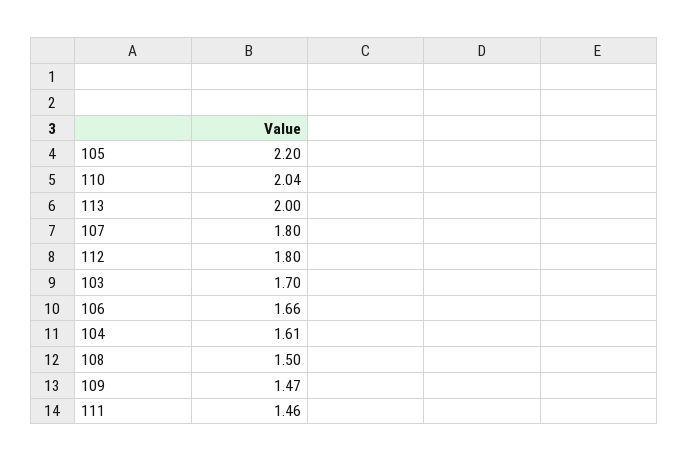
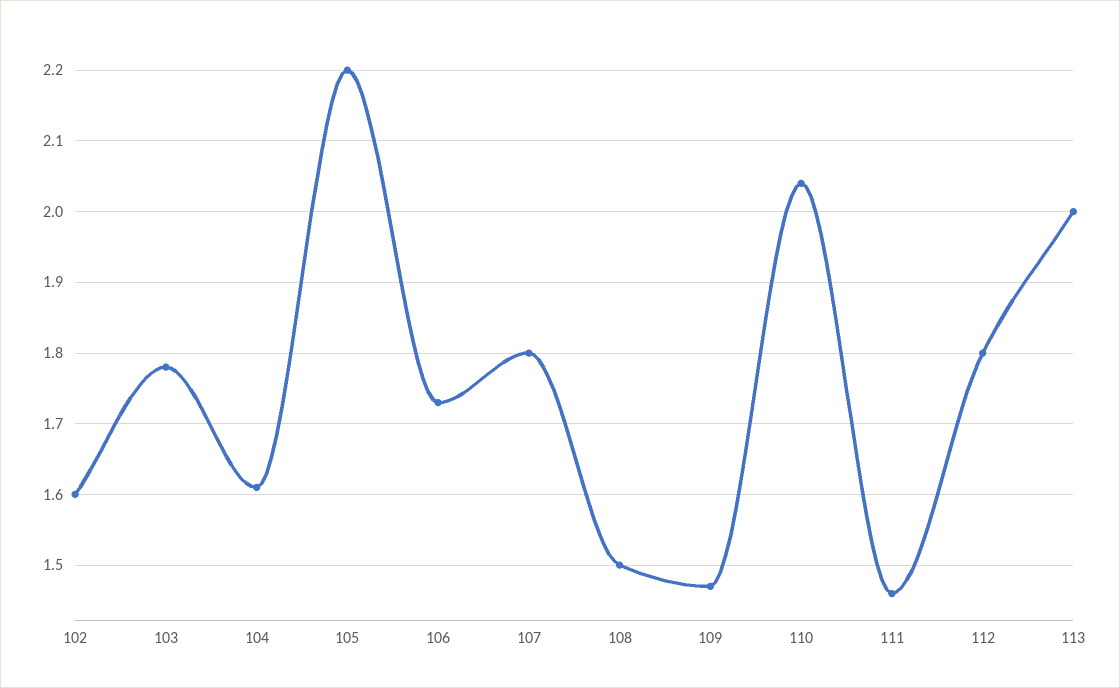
103: 1.7 -> 1.78
106: 1.66 -> 1.73
102: none -> 1.6

